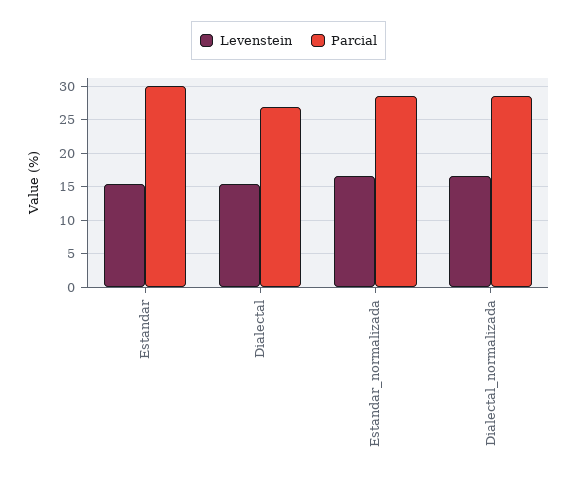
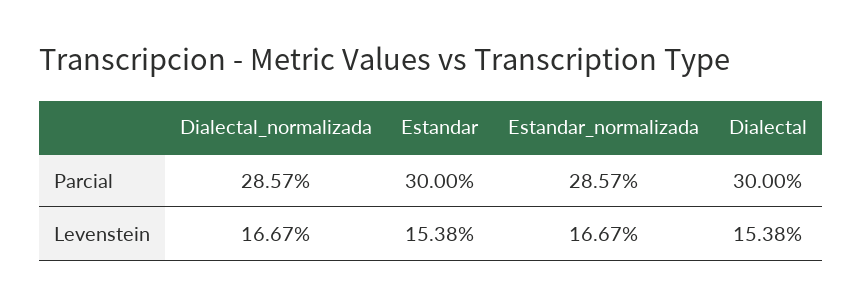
Parcial, Dialectal: 27 -> 30

